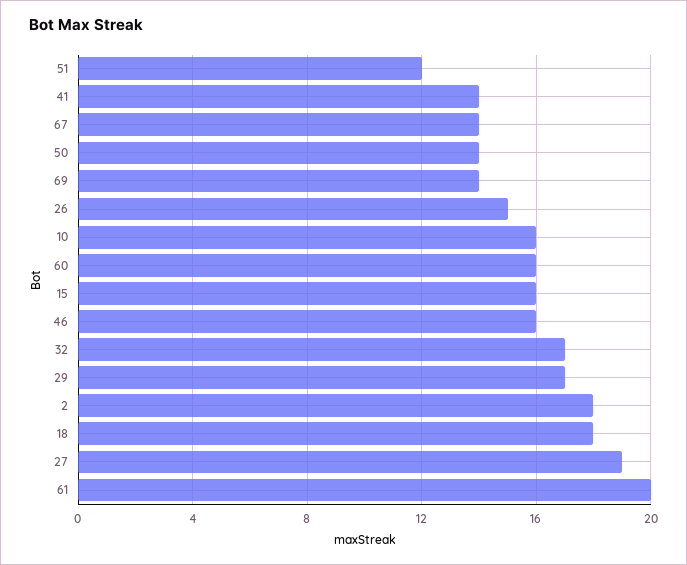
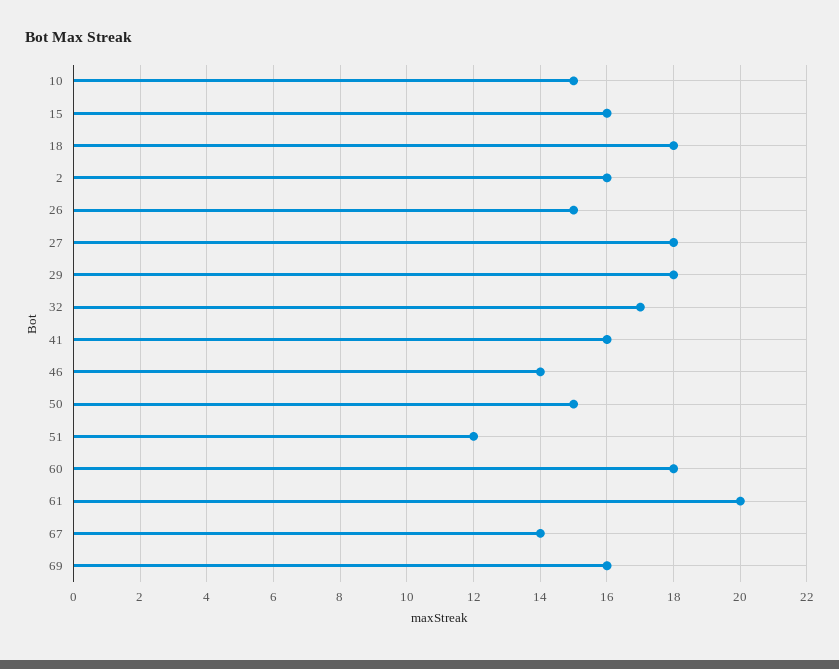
41: 14 -> 16
50: 14 -> 15
69: 14 -> 16
10: 16 -> 15
60: 16 -> 18
46: 16 -> 14
29: 17 -> 18
2: 18 -> 16
27: 19 -> 18

